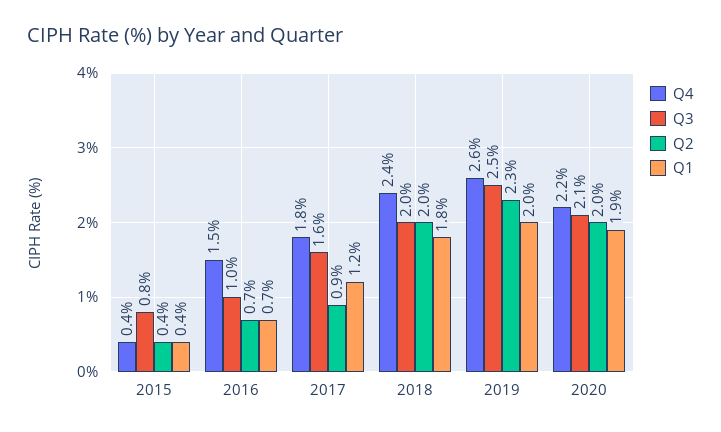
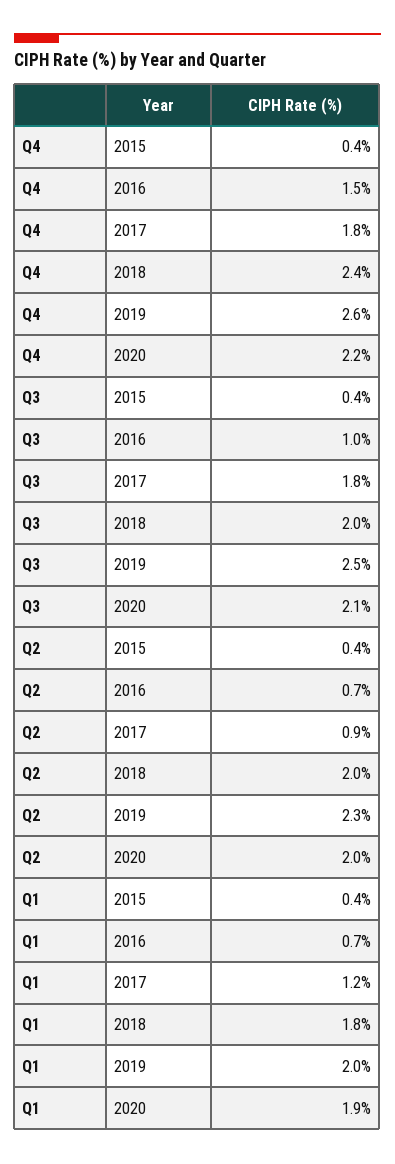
Q3, 2015: 0.8 -> 0.4
Q3, 2017: 1.6 -> 1.8

